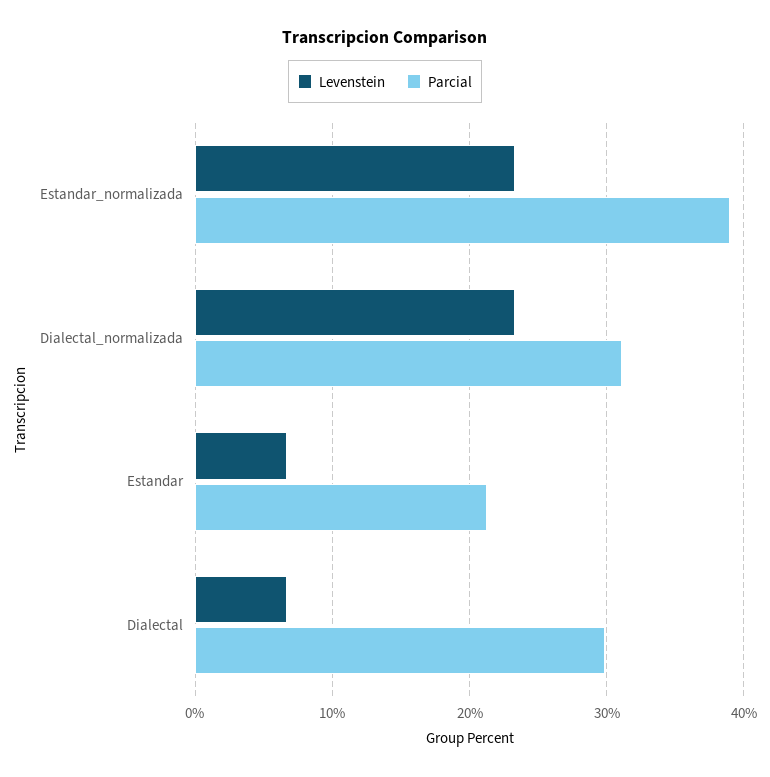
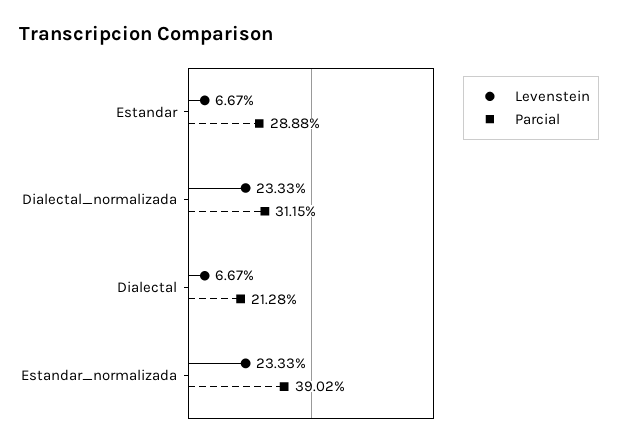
Parcial, Estandar: 21 -> 28.88
Parcial, Dialectal: 30 -> 21.28

